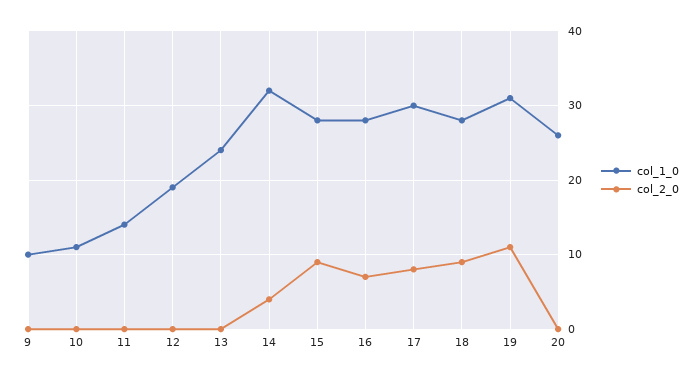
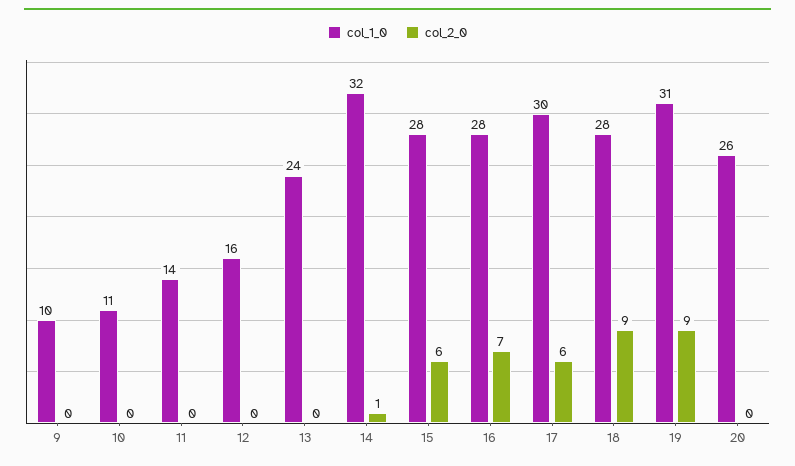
col_1_0, 12: 19 -> 16
col_2_0, 14: 4 -> 1
col_2_0, 15: 9 -> 6
col_2_0, 17: 8 -> 6
col_2_0, 19: 11 -> 9

